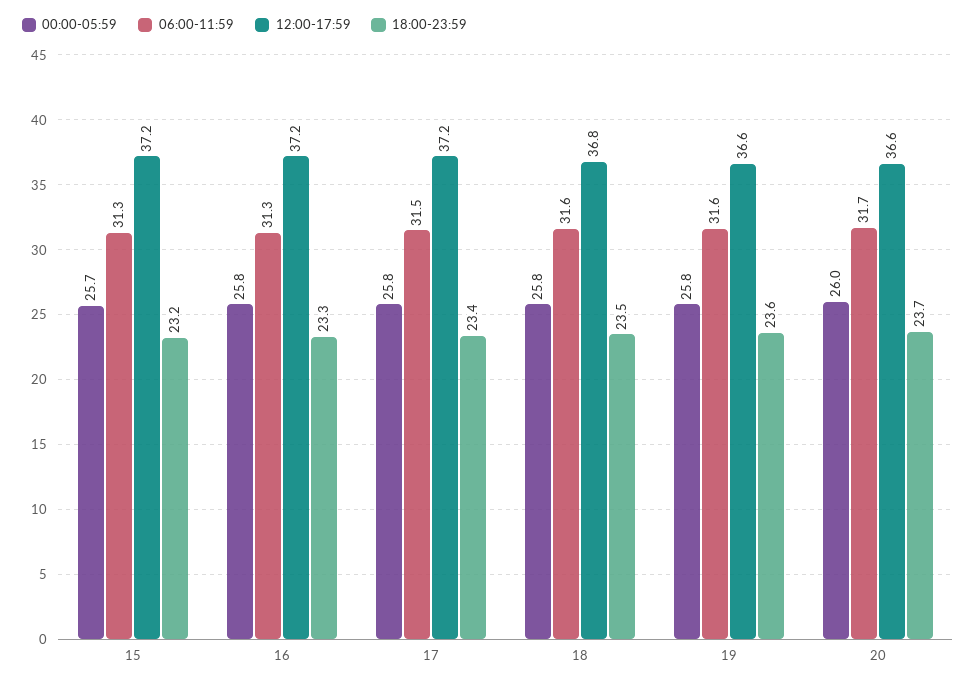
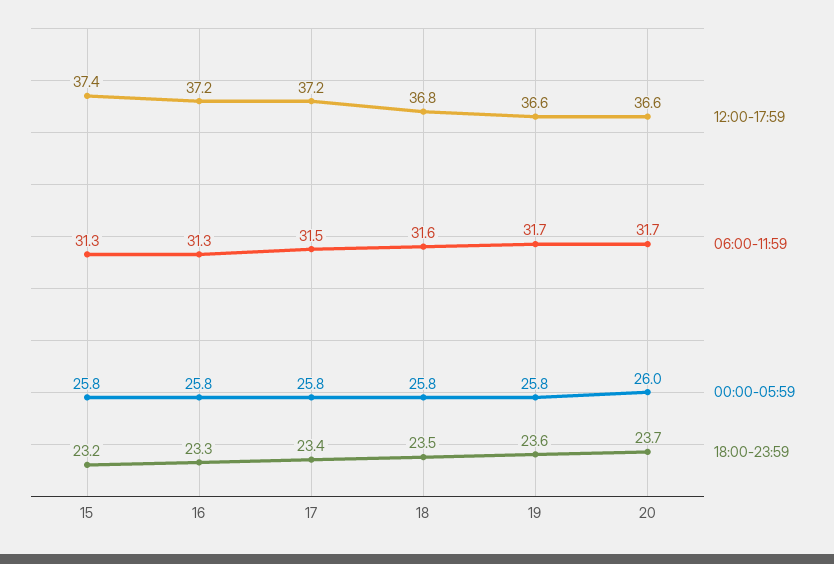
00:00-05:59, 15: 25.7 -> 25.8
12:00-17:59, 15: 37.2 -> 37.4
06:00-11:59, 19: 31.6 -> 31.7

